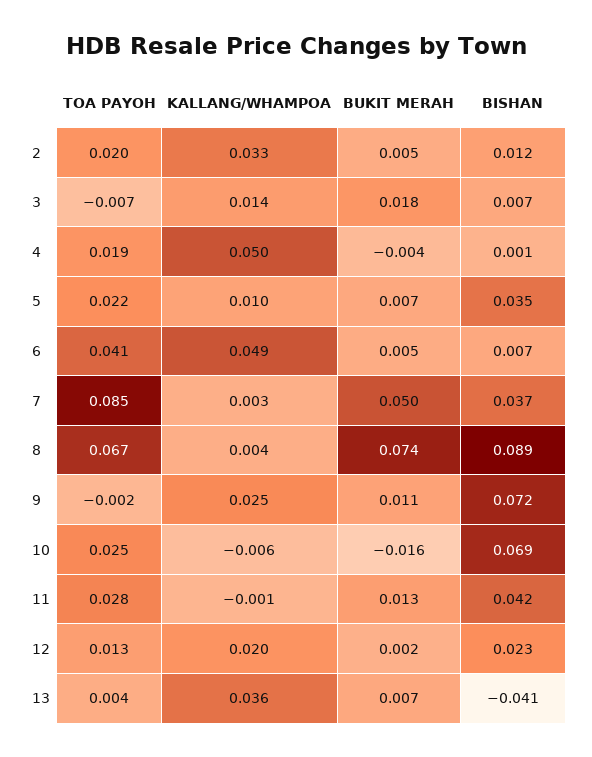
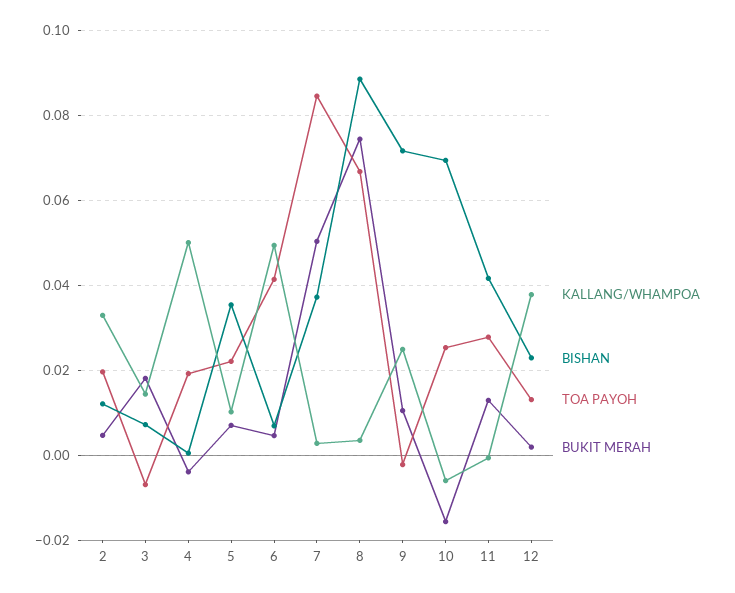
KALLANG/WHAMPOA, 12: 0.02 -> 0.038
TOA PAYOH, 13: 0.004 -> none
KALLANG/WHAMPOA, 13: 0.036 -> none
BUKIT MERAH, 13: 0.007 -> none
BISHAN, 13: -0.041 -> none

